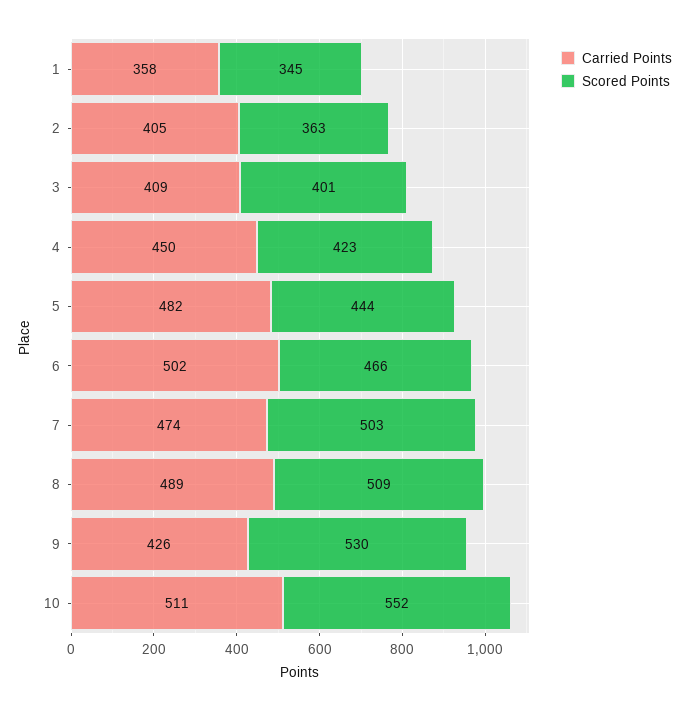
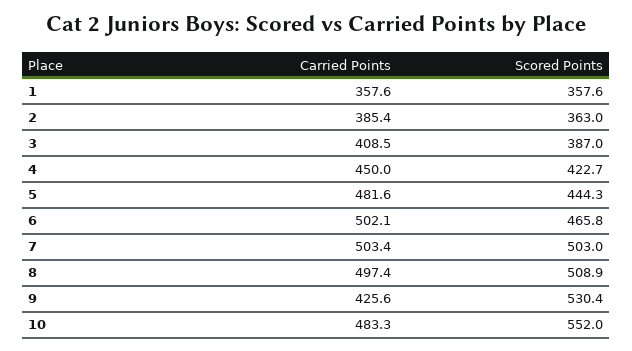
Scored Points, 1: 345 -> 357.6
Carried Points, 2: 405 -> 385.4
Scored Points, 3: 401 -> 387
Carried Points, 7: 474 -> 503.4
Carried Points, 8: 489 -> 497.4
Carried Points, 10: 511 -> 483.3

